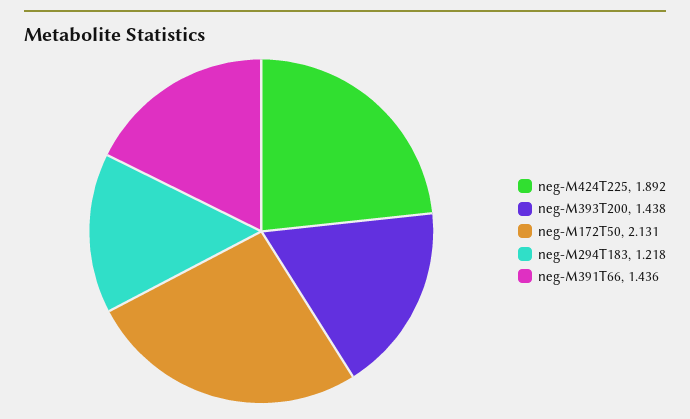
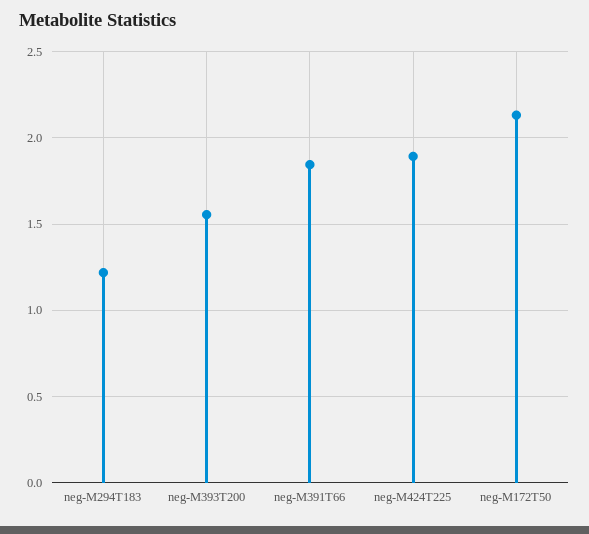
neg-M393T200: 1.438 -> 1.55
neg-M391T66: 1.436 -> 1.85

